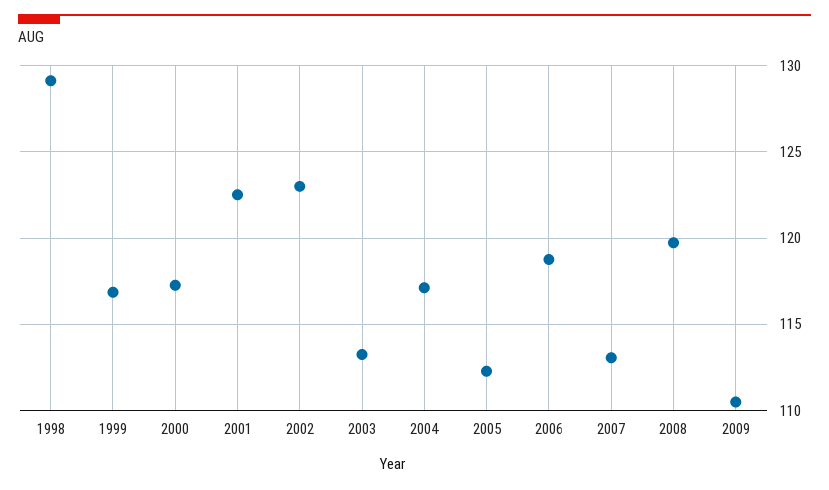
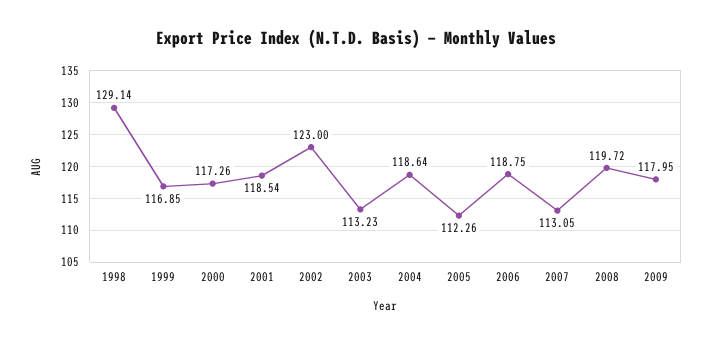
2001: 122.5 -> 118.54
2004: 117 -> 118.64
2009: 110.5 -> 117.95

